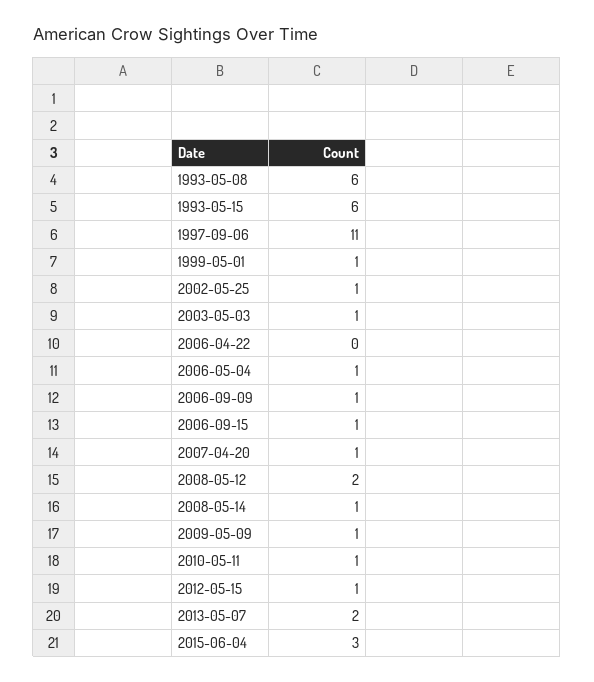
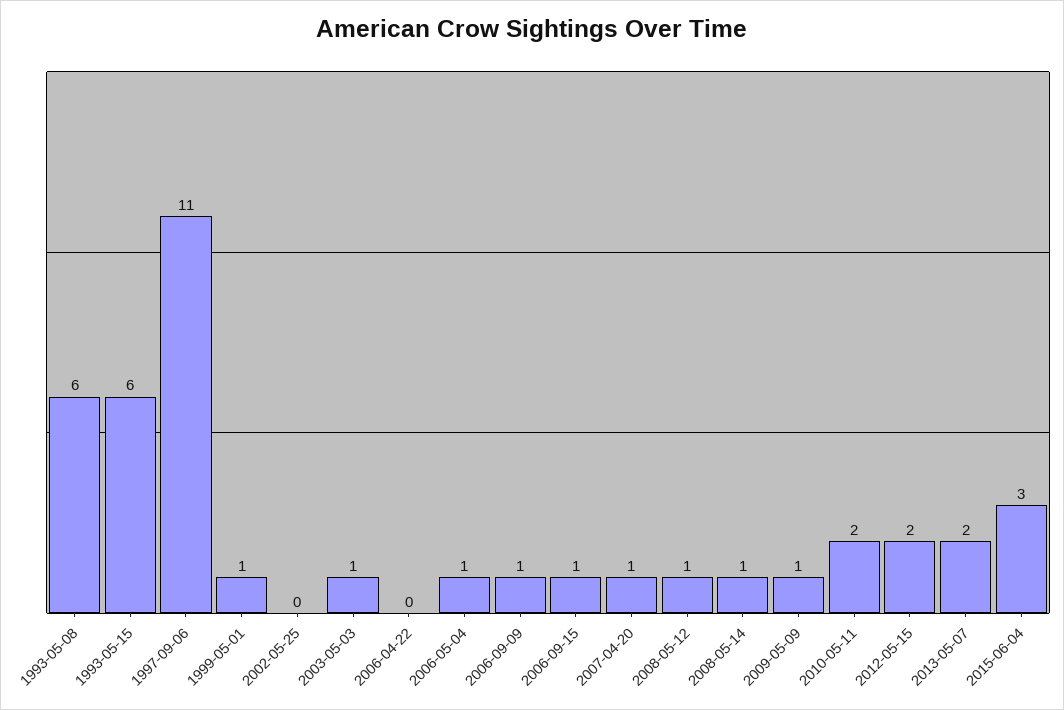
2002-05-25: 1 -> 0
2008-05-12: 2 -> 1
2010-05-11: 1 -> 2
2012-05-15: 1 -> 2

